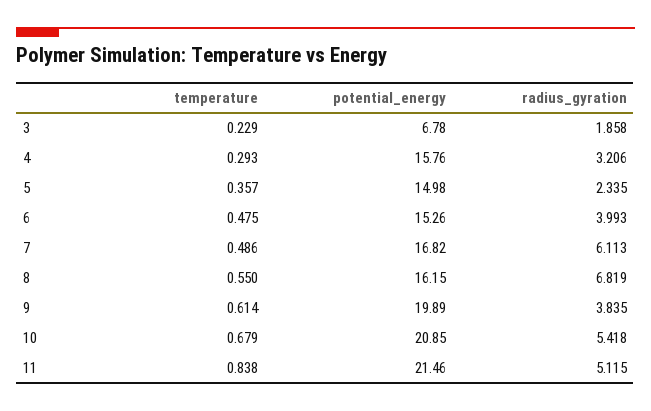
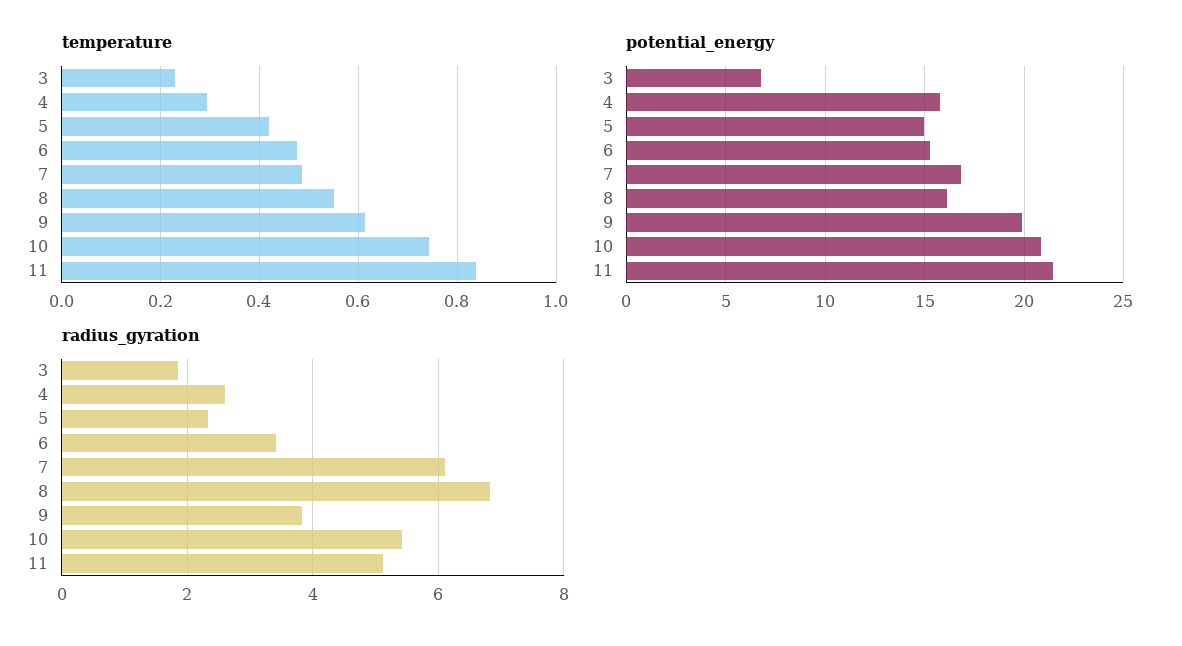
radius_gyration, 4: 3.206 -> 2.6
temperature, 5: 0.357 -> 0.42
radius_gyration, 6: 3.993 -> 3.4
temperature, 10: 0.679 -> 0.74

